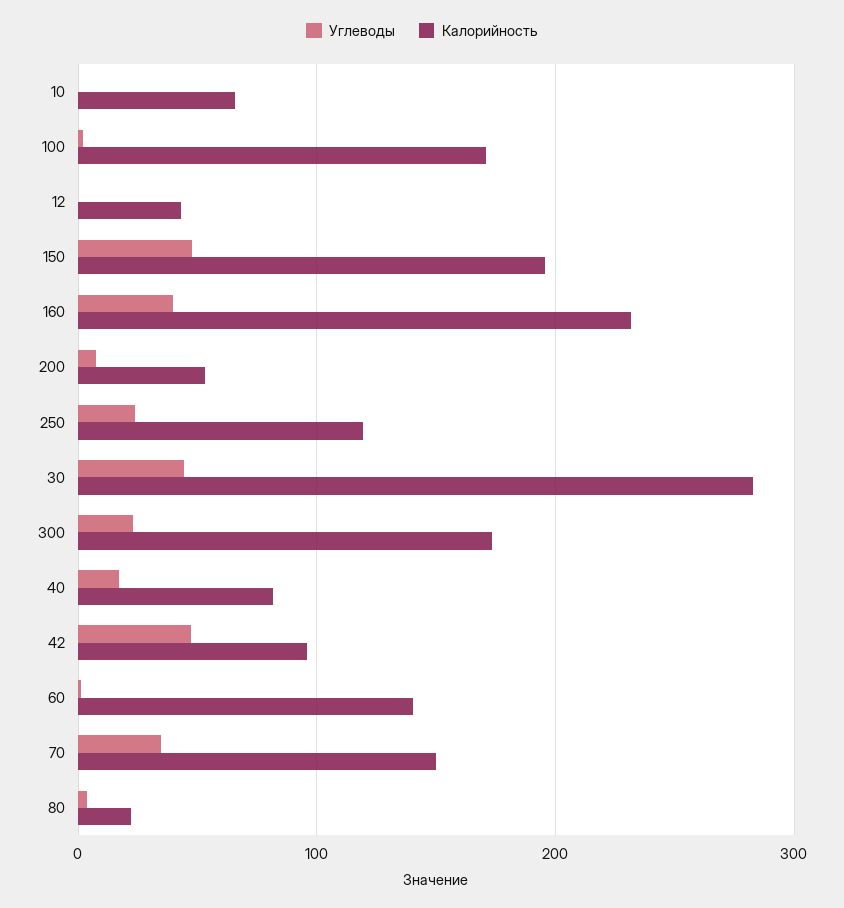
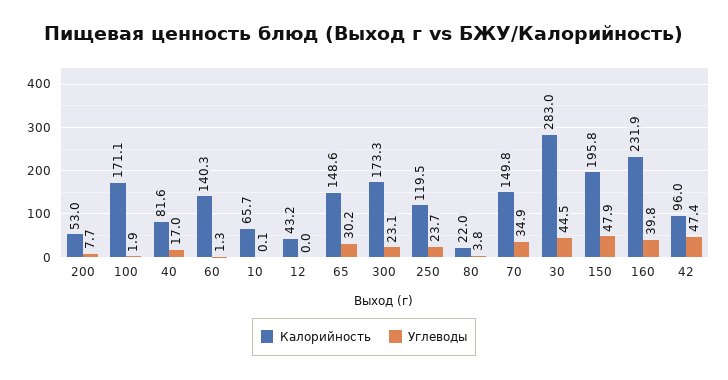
Калорийность, 65: none -> 148.6
Углеводы, 65: none -> 30.2

